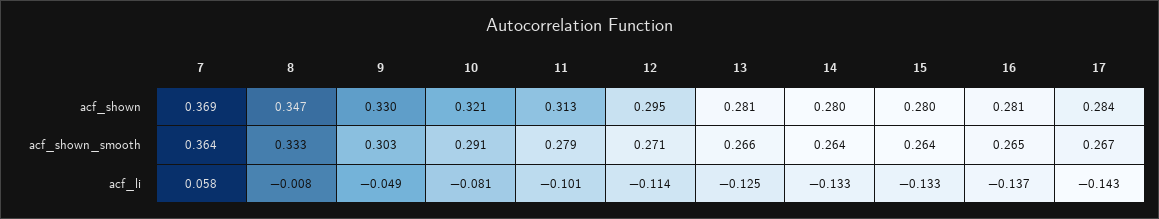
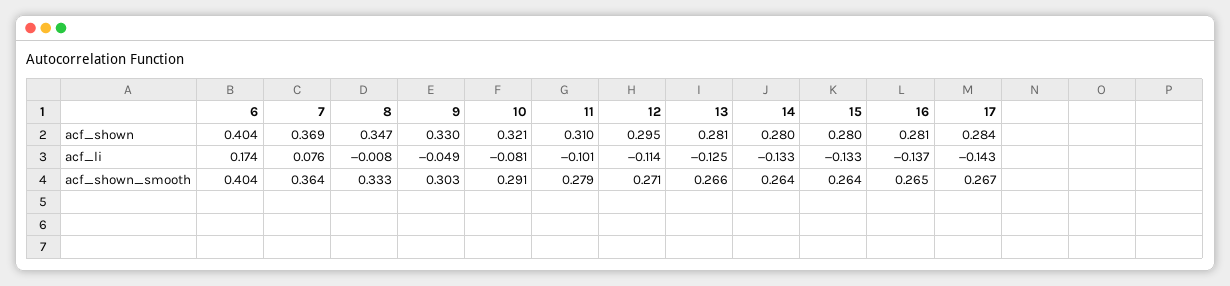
11, acf_shown: 0.313 -> 0.31
7, acf_li: 0.058 -> 0.076
6, acf_shown: none -> 0.404
6, acf_li: none -> 0.174
6, acf_shown_smooth: none -> 0.404

